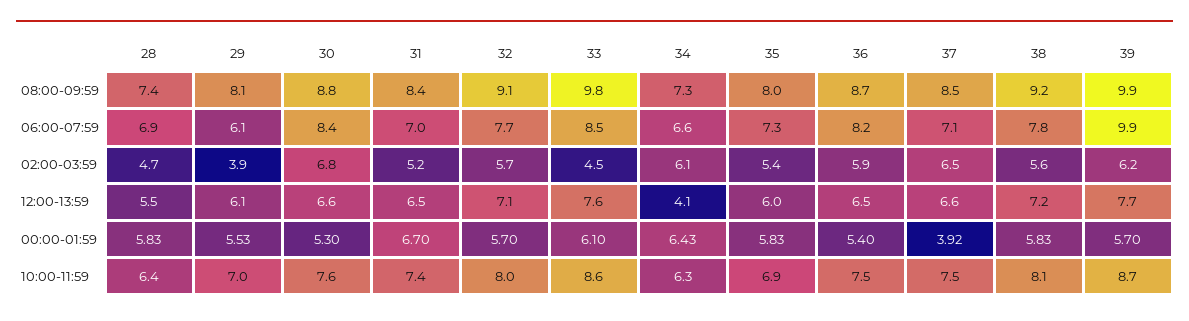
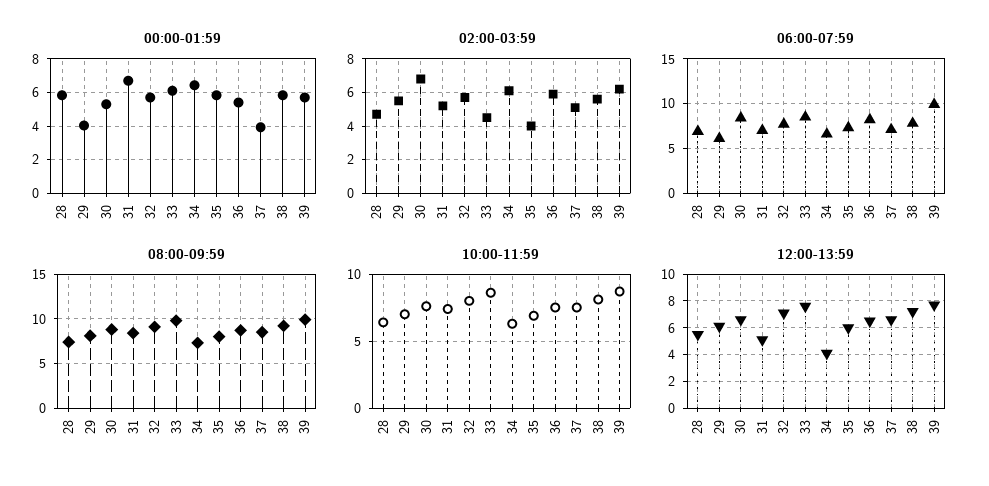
02:00-03:59, 29: 3.9 -> 5.5
02:00-03:59, 35: 5.4 -> 4
02:00-03:59, 37: 6.5 -> 5
12:00-13:59, 31: 6.5 -> 5
00:00-01:59, 29: 5.53 -> 4

